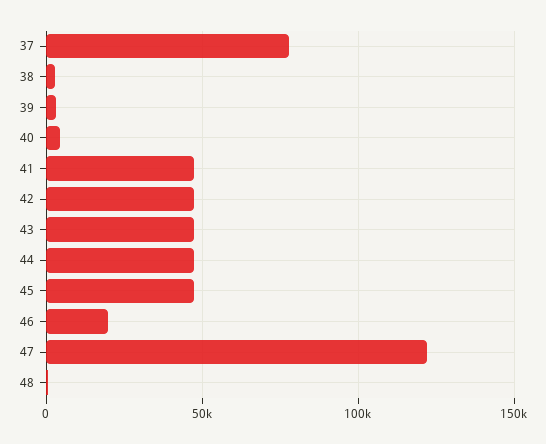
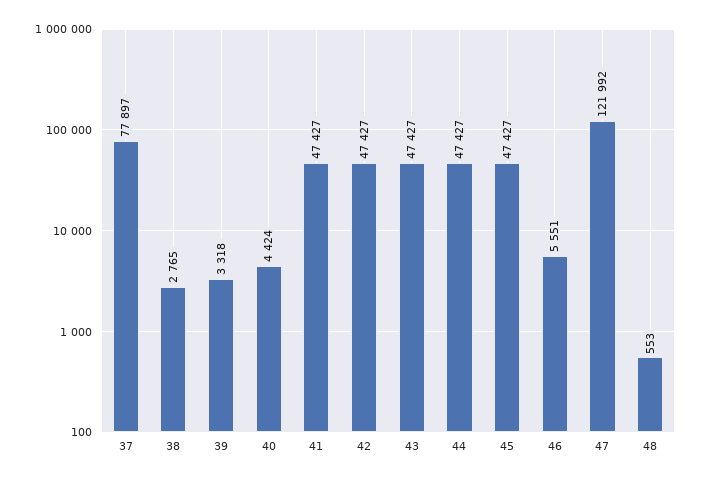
46: 20000 -> 5551

